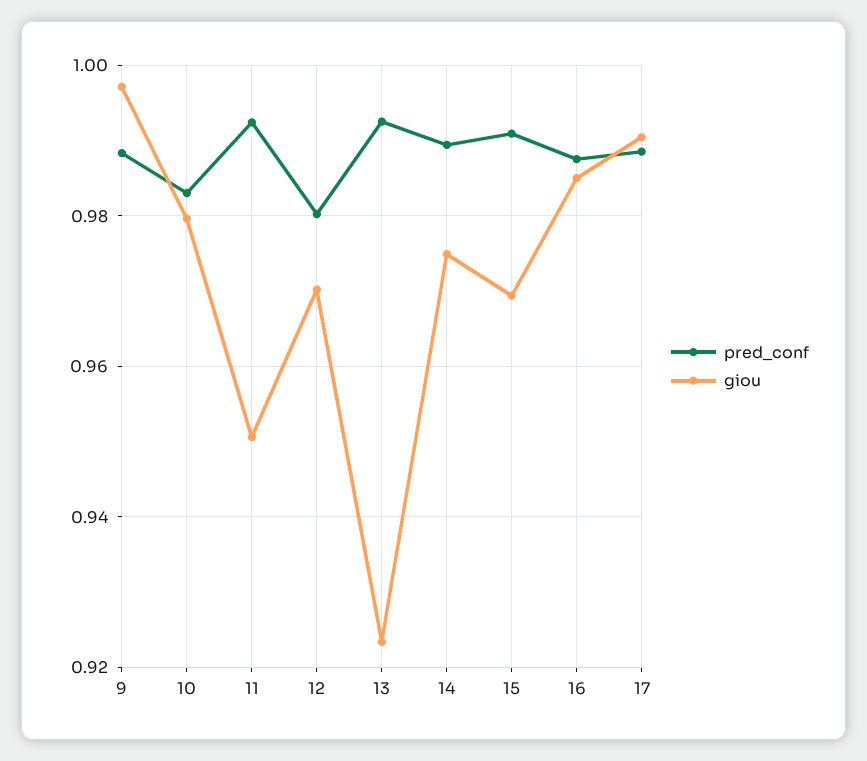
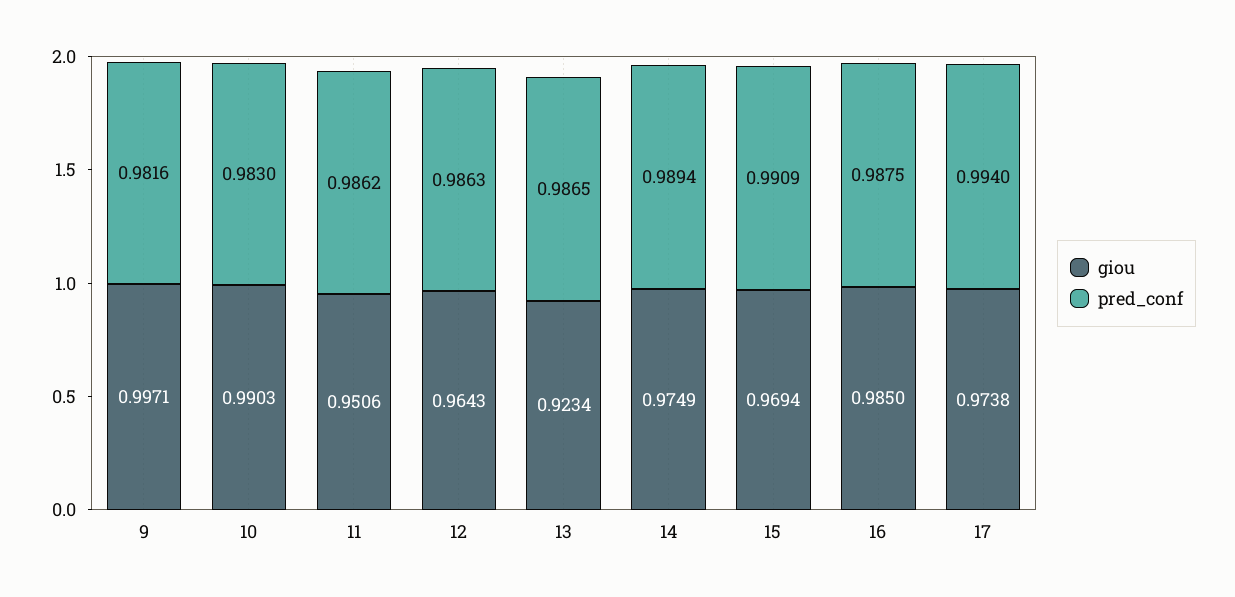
pred_conf, 9: 0.988 -> 0.9816
giou, 10: 0.98 -> 0.9903
pred_conf, 11: 0.992 -> 0.9862
pred_conf, 12: 0.98 -> 0.9863
giou, 12: 0.97 -> 0.9643
pred_conf, 13: 0.992 -> 0.9865
pred_conf, 17: 0.988 -> 0.994
giou, 17: 0.99 -> 0.9738

